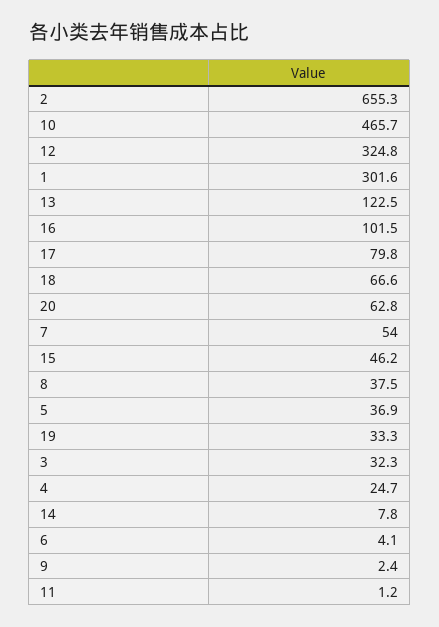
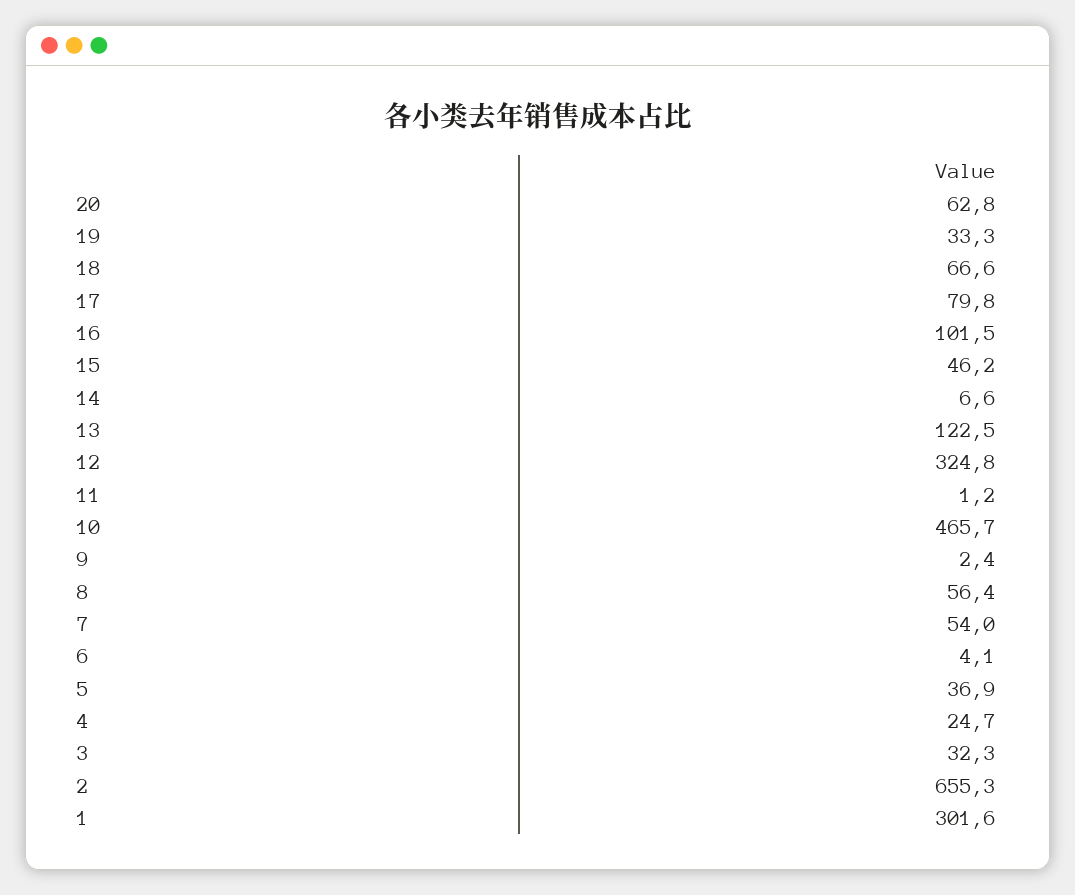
8: 37.5 -> 56.4
14: 7.8 -> 6.6

